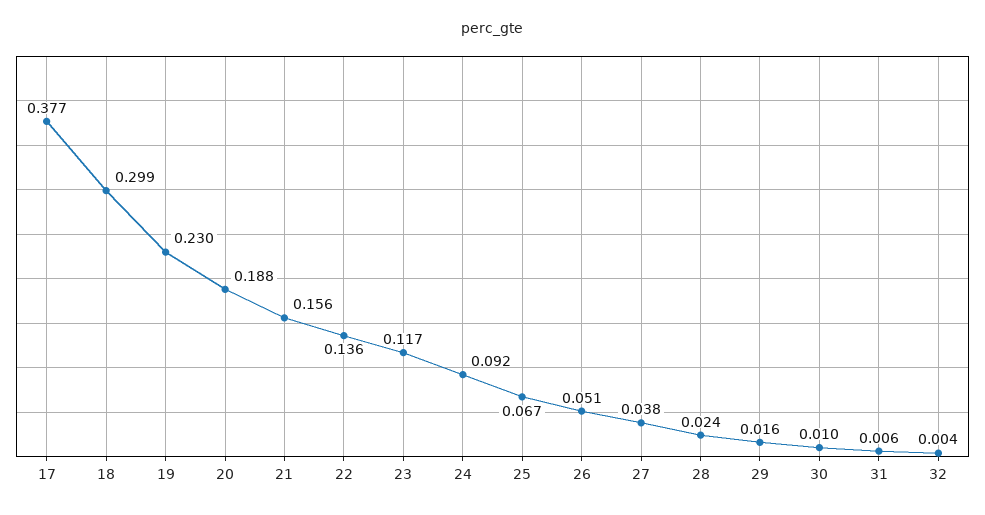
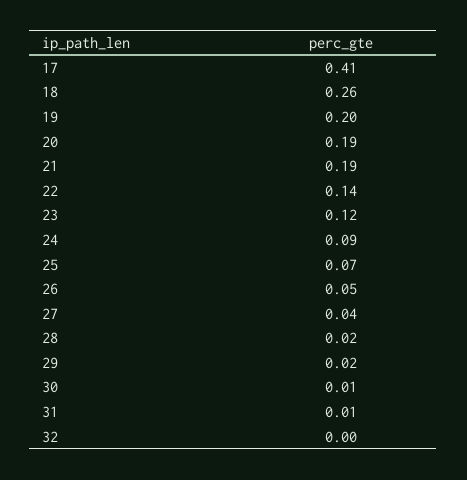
17: 0.377 -> 0.41
18: 0.299 -> 0.26
19: 0.23 -> 0.2
21: 0.156 -> 0.19

